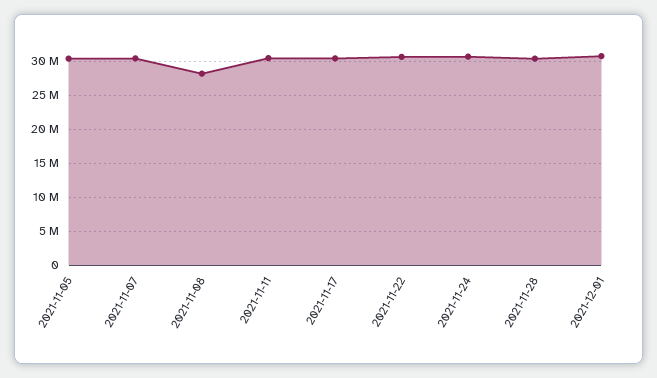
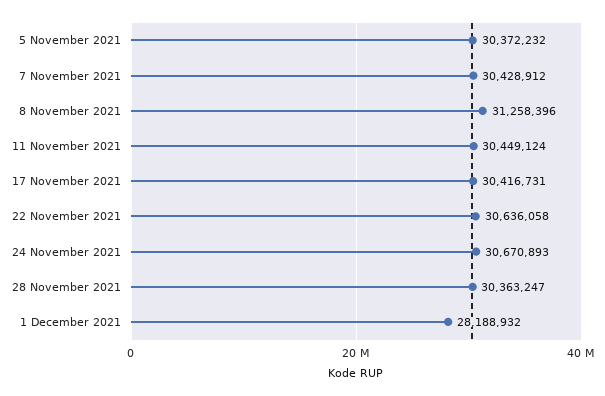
2021-11-08: 28000000 -> 31258396
2021-12-01: 31000000 -> 28188932

